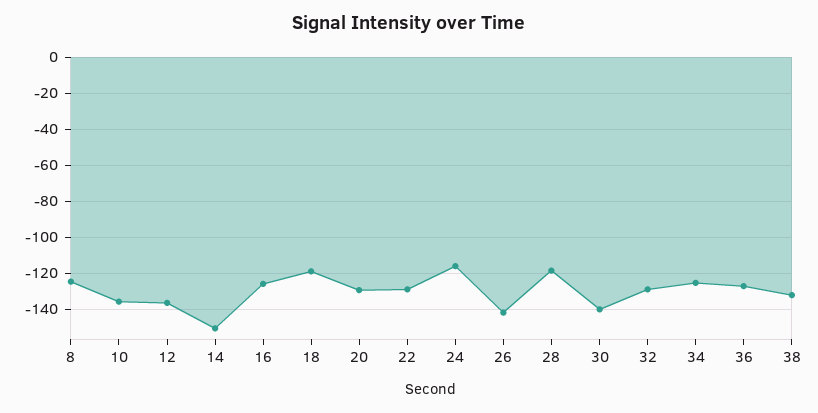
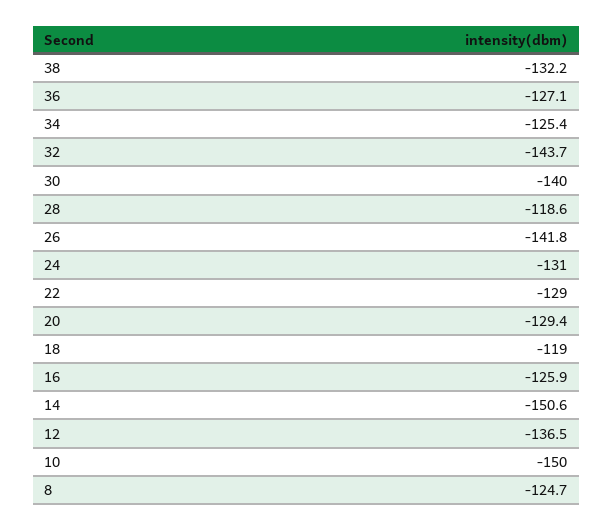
10: -135 -> -150
24: -115 -> -131
32: -130 -> -143.7

